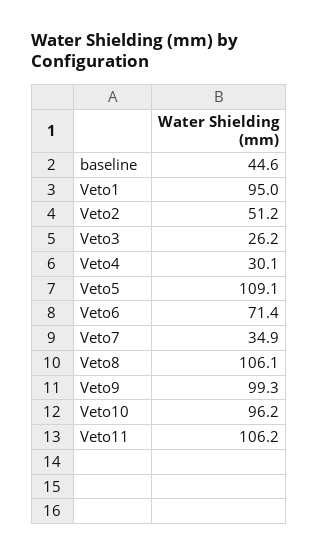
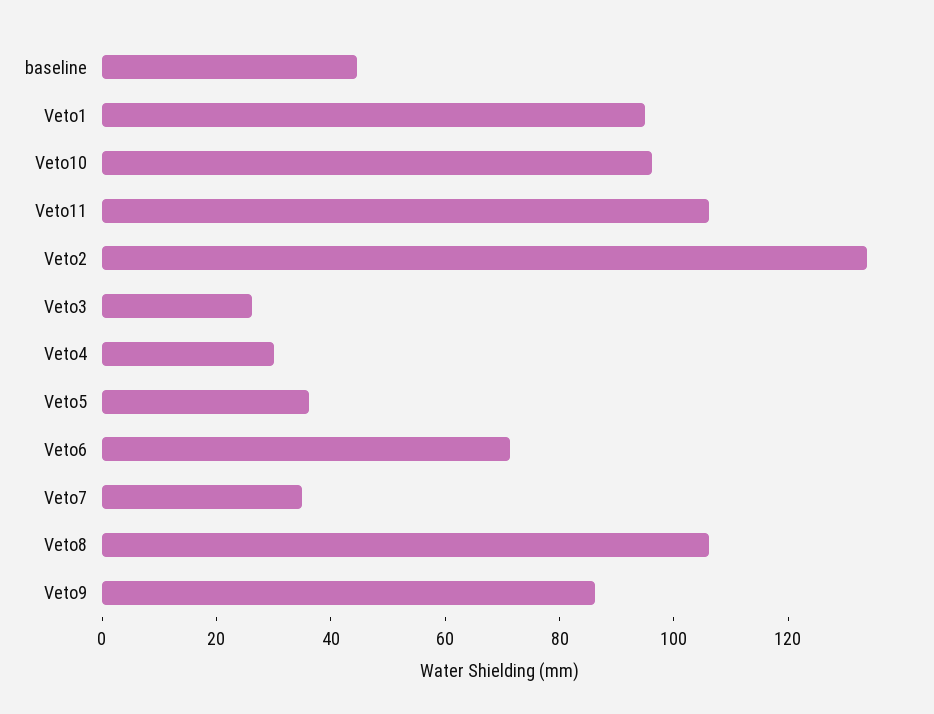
Veto2: 51.2 -> 135
Veto5: 109.1 -> 35
Veto9: 99.3 -> 85

